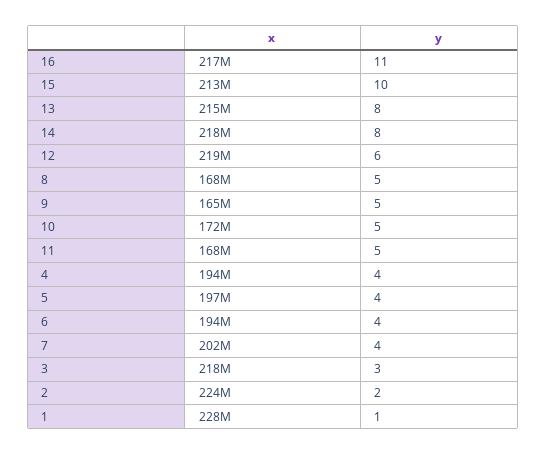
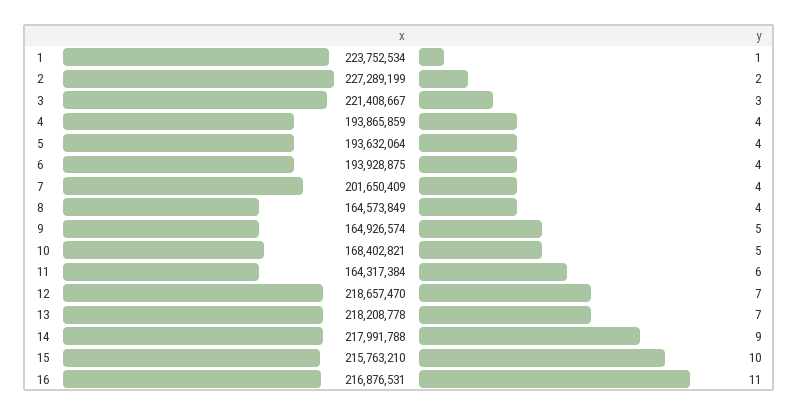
x, 15: 213000000 -> 215763210
x, 13: 215000000 -> 218208778
y, 13: 8 -> 7
y, 14: 8 -> 9
y, 12: 6 -> 7
x, 8: 168000000 -> 164573849
y, 8: 5 -> 4
x, 10: 172000000 -> 168402821
x, 11: 168000000 -> 164317384
y, 11: 5 -> 6
x, 5: 197000000 -> 193632064
x, 3: 218000000 -> 221408667
x, 2: 224000000 -> 227289199
x, 1: 228000000 -> 223752534

